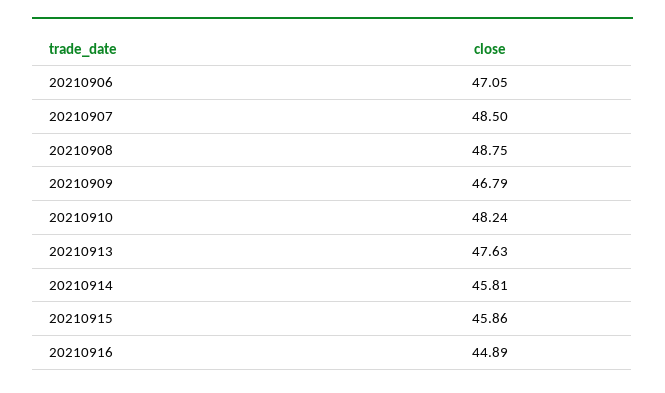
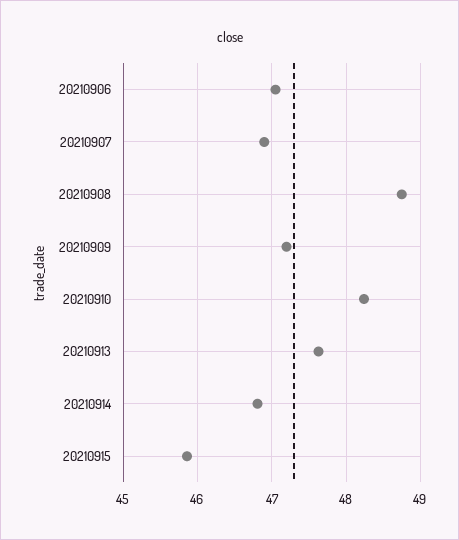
20210907: 48.5 -> 46.9
20210909: 46.79 -> 47.2
20210914: 45.81 -> 46.8
20210916: 44.89 -> none

